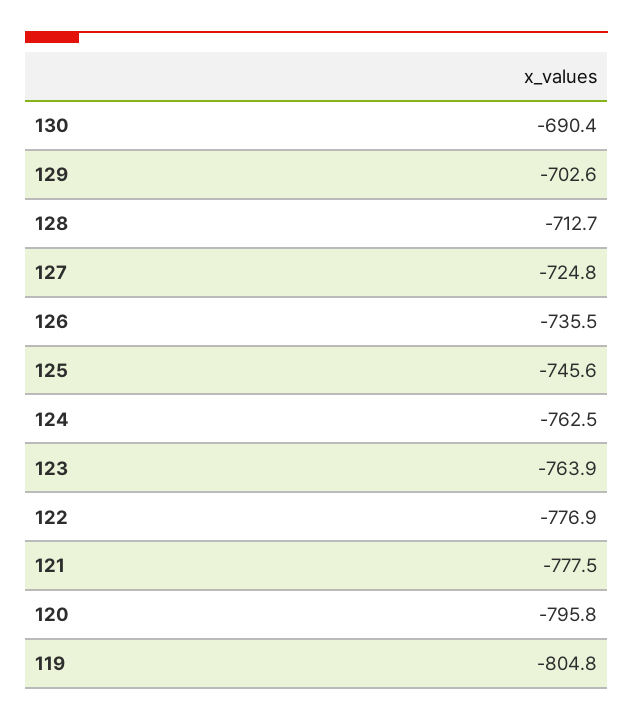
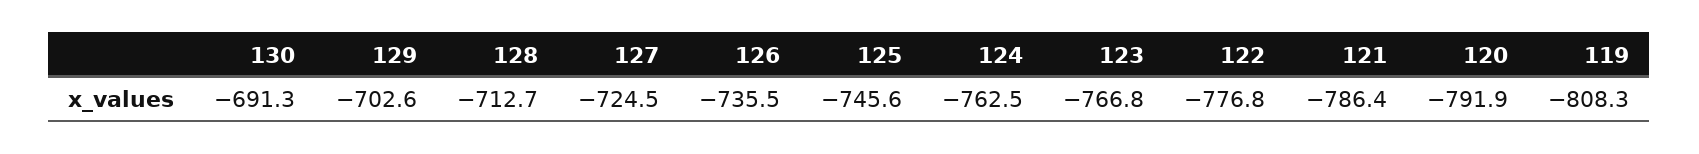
130: -690.4 -> -691.3
127: -724.8 -> -724.5
123: -763.9 -> -766.8
122: -776.9 -> -776.8
121: -777.5 -> -786.4
120: -795.8 -> -791.9
119: -804.8 -> -808.3

